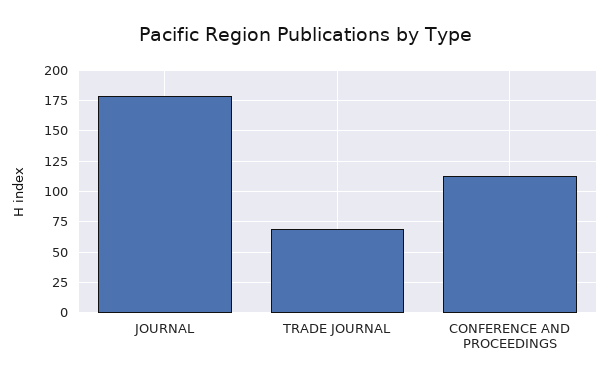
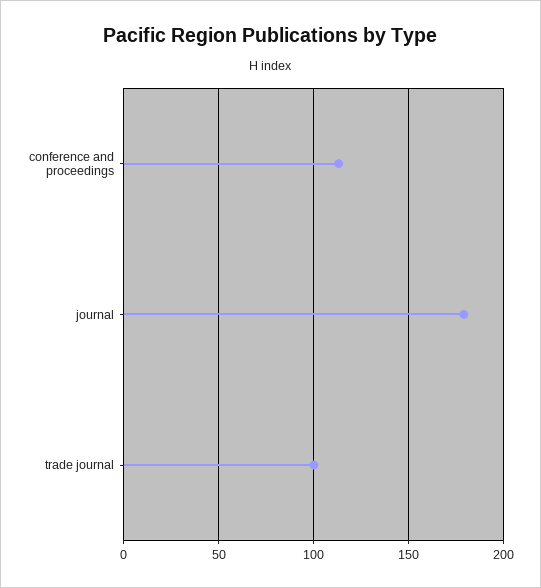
TRADE JOURNAL: 70 -> 100

